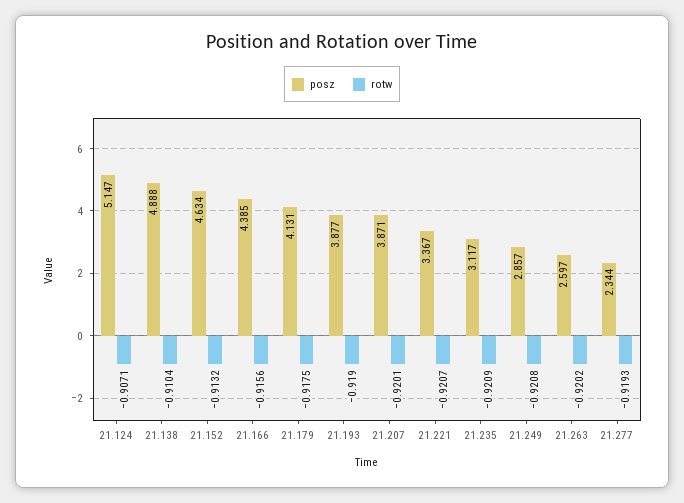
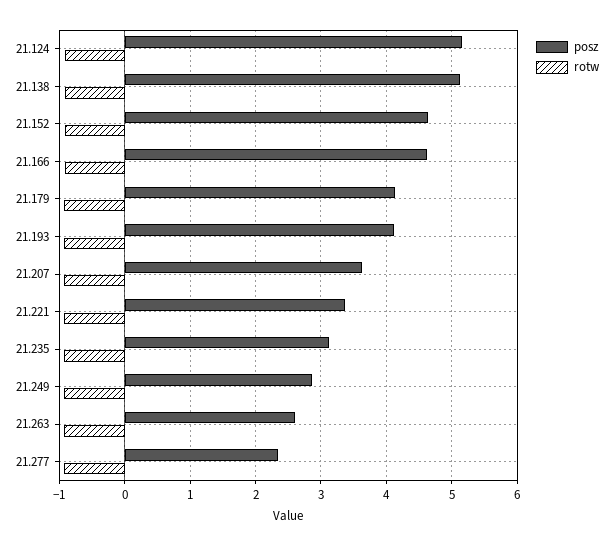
posz, 21.138: 4.888 -> 5.1
posz, 21.166: 4.385 -> 4.6
posz, 21.193: 3.877 -> 4.1
posz, 21.207: 3.871 -> 3.6

